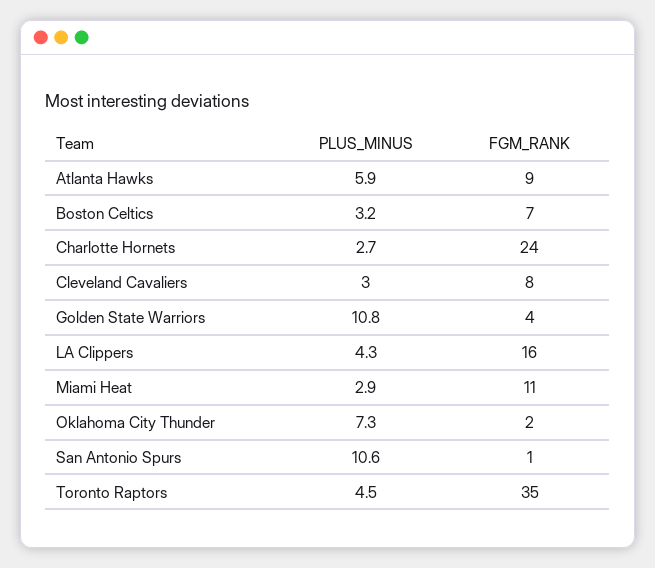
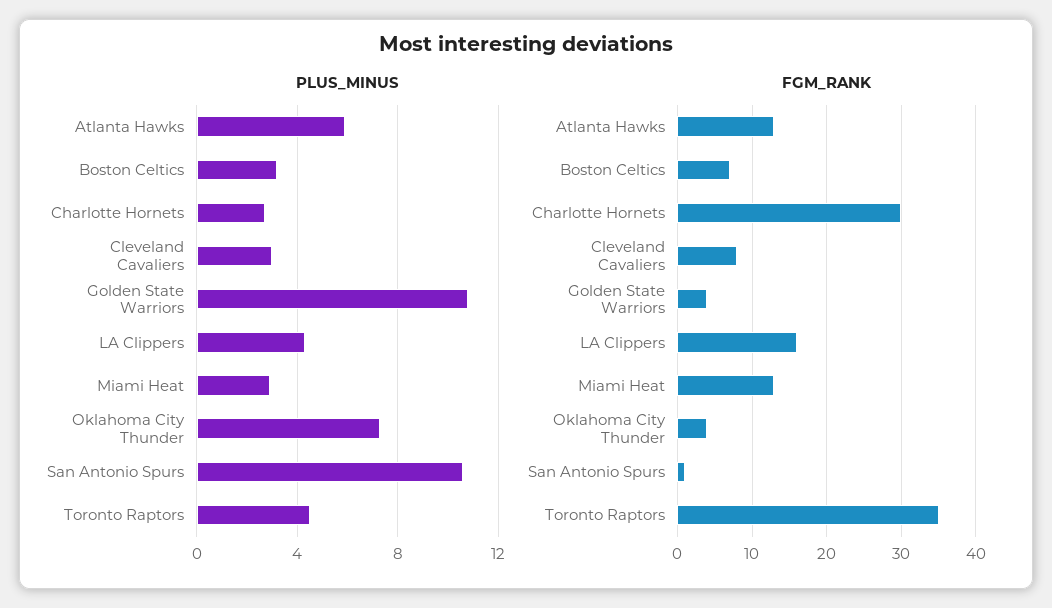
FGM_RANK, Atlanta Hawks: 9 -> 13
FGM_RANK, Charlotte Hornets: 24 -> 30
FGM_RANK, Miami Heat: 11 -> 13
FGM_RANK, Oklahoma City Thunder: 2 -> 4

